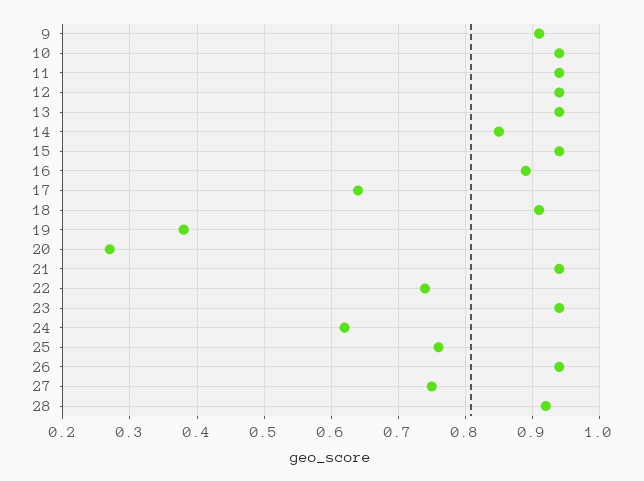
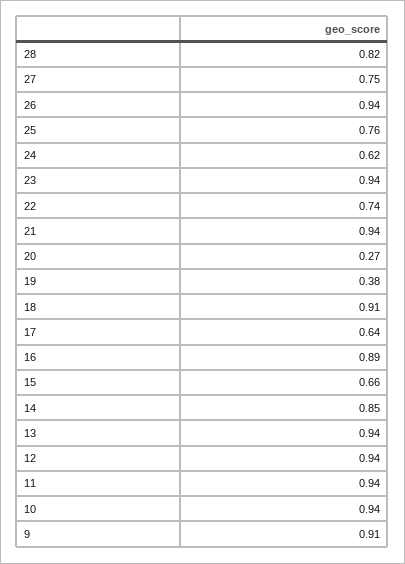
15: 0.94 -> 0.66
28: 0.92 -> 0.82

